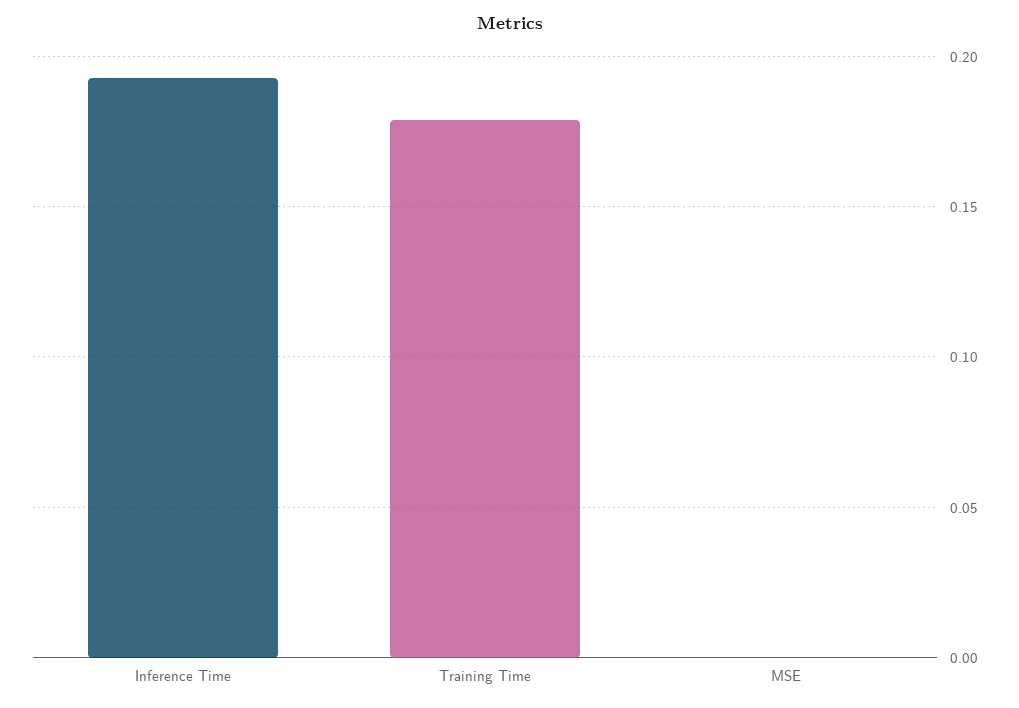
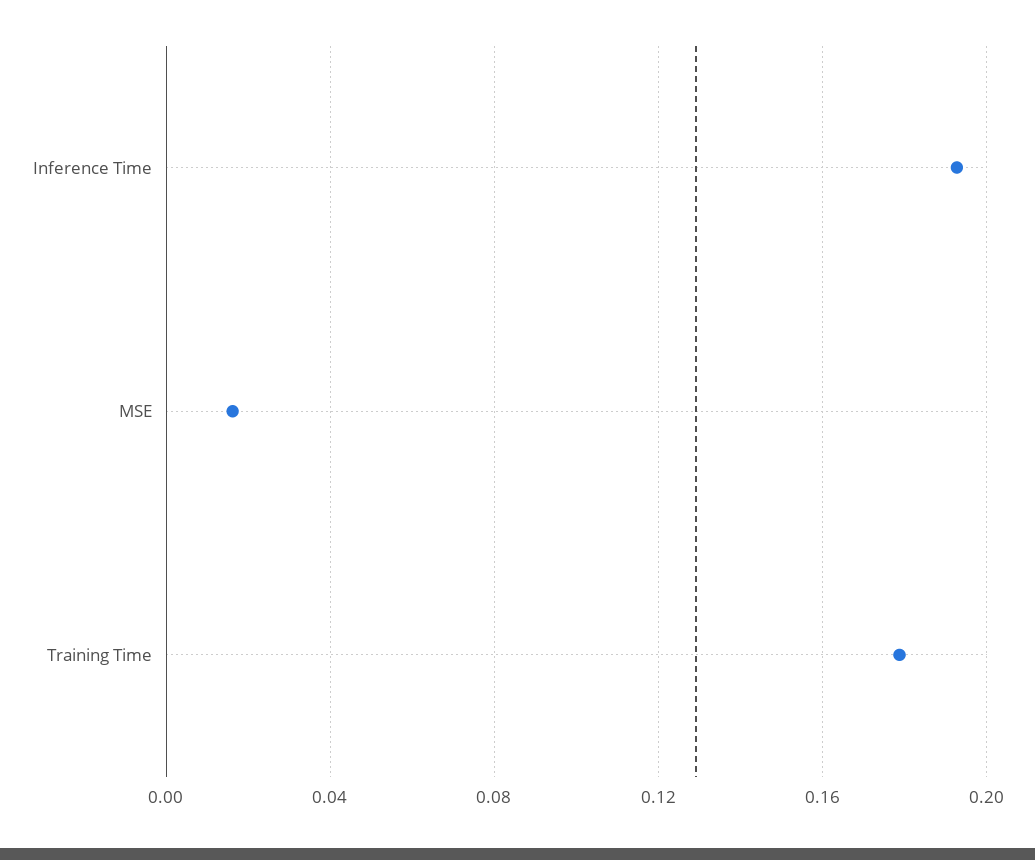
MSE: 0 -> 0.015

